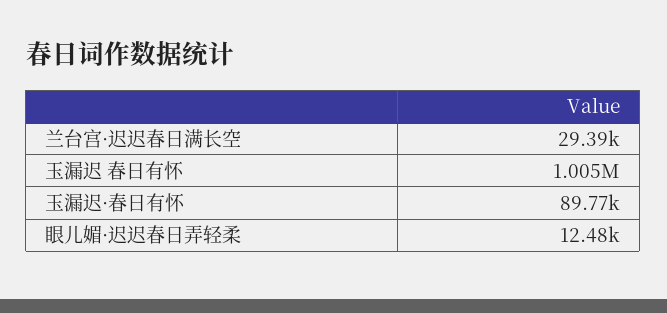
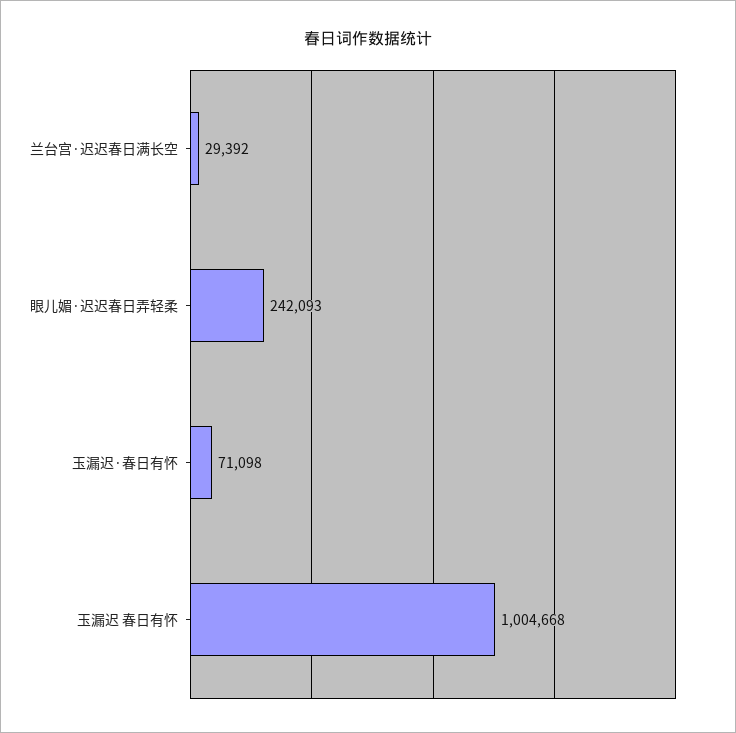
玉漏迟·春日有怀: 89770 -> 71098
眼儿媚·迟迟春日弄轻柔: 12480 -> 242093

